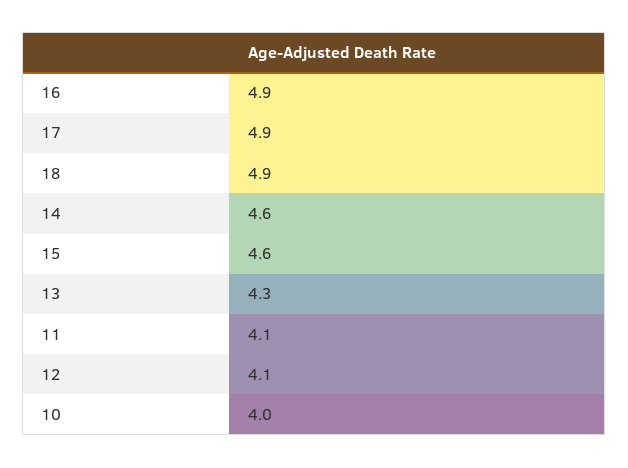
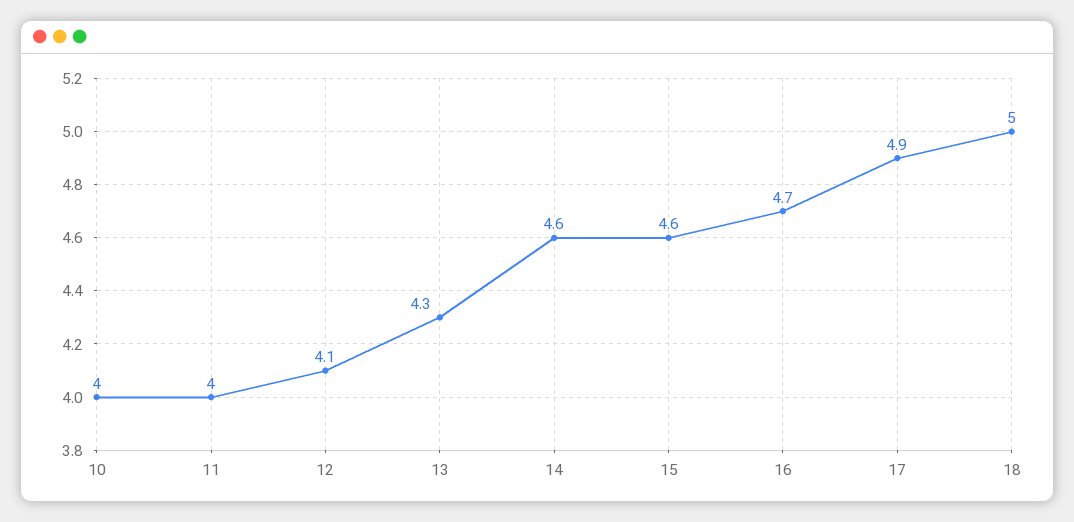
16: 4.9 -> 4.7
18: 4.9 -> 5
11: 4.1 -> 4

